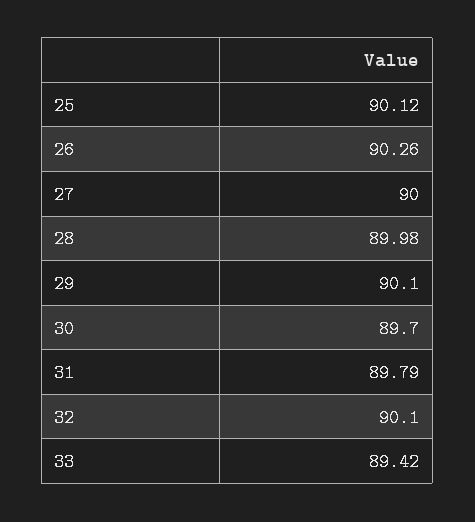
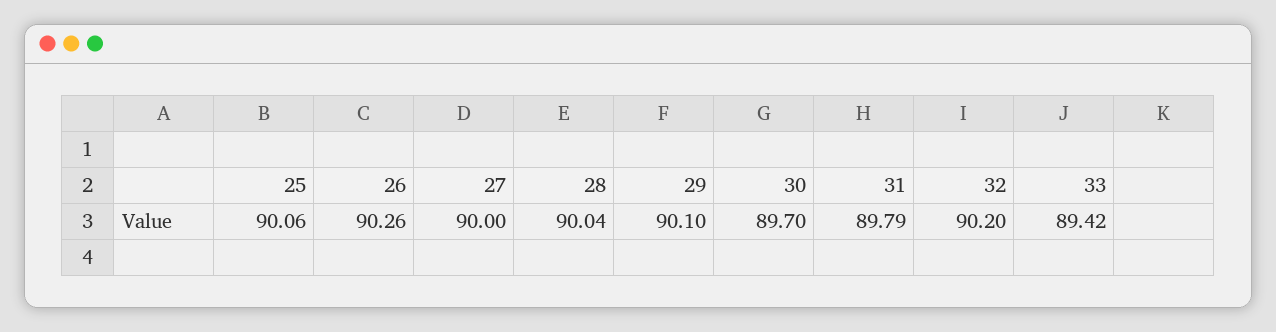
25: 90.12 -> 90.06
28: 89.98 -> 90.04
32: 90.1 -> 90.2

